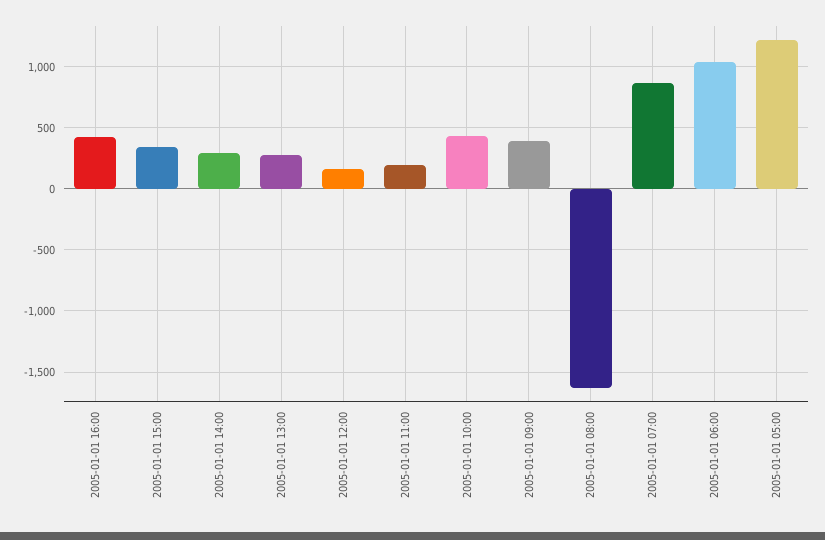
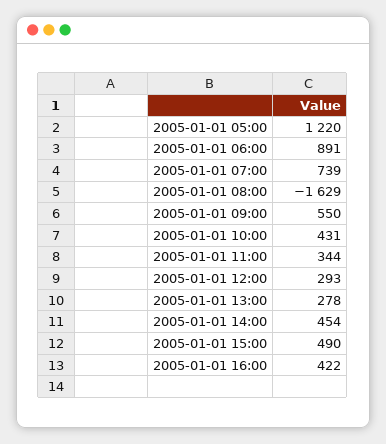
2005-01-01 15:00: 350 -> 490
2005-01-01 14:00: 300 -> 454
2005-01-01 12:00: 150 -> 293
2005-01-01 11:00: 200 -> 344
2005-01-01 09:00: 400 -> 550
2005-01-01 07:00: 850 -> 739
2005-01-01 06:00: 1050 -> 891

